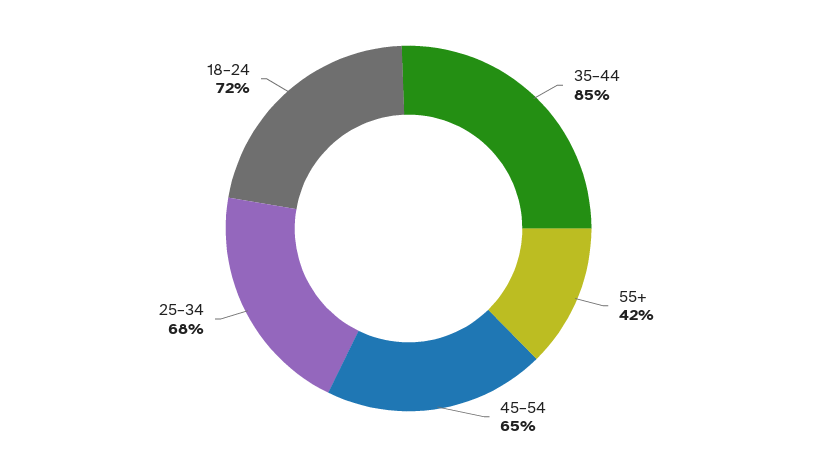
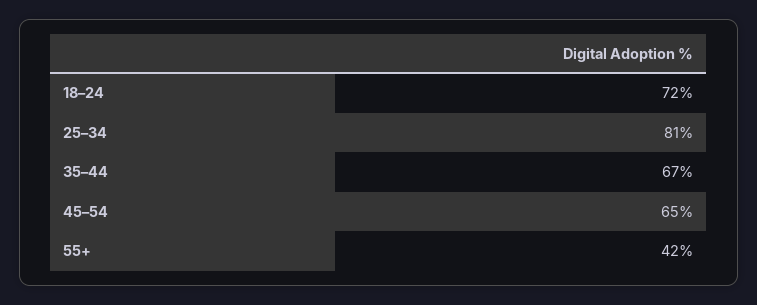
35–44: 85 -> 67
25–34: 68 -> 81

